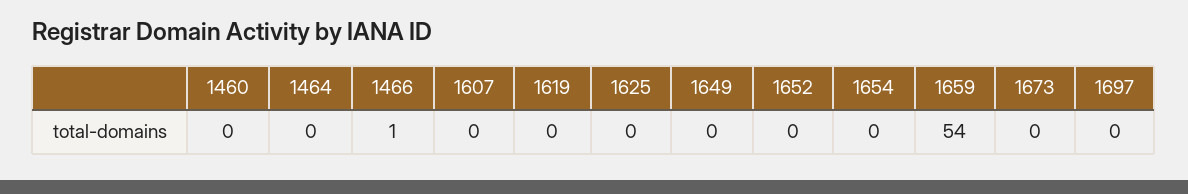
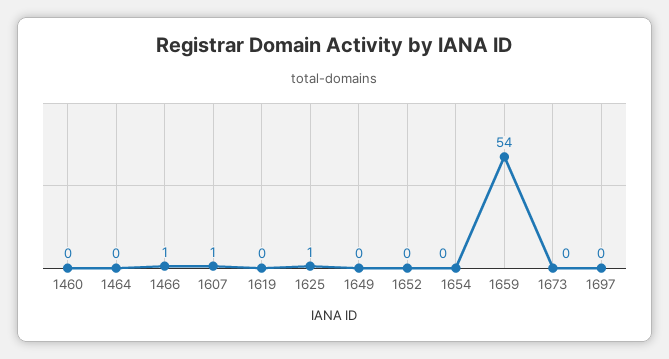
1607: 0 -> 1
1625: 0 -> 1

